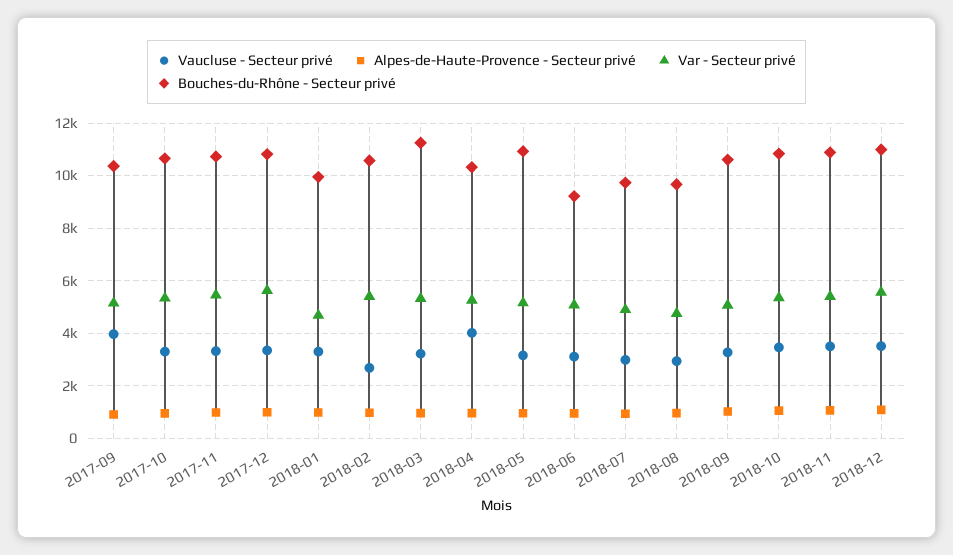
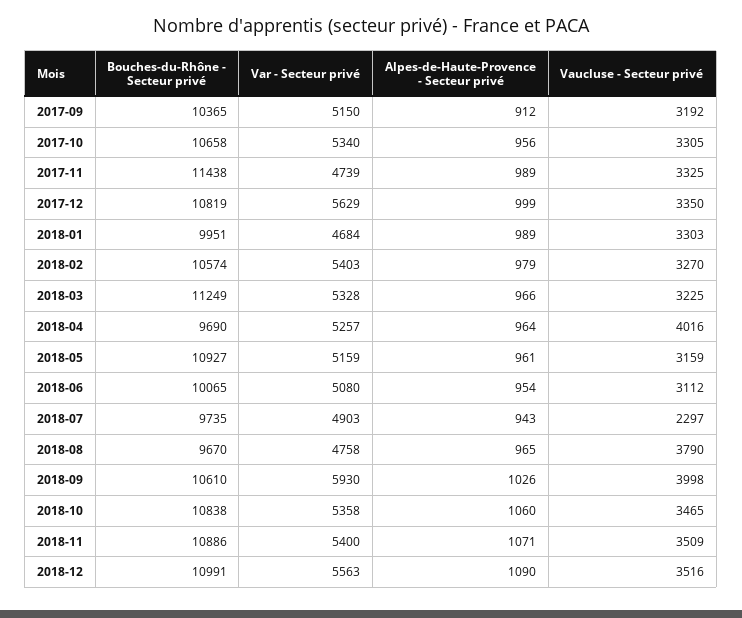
Vaucluse - Secteur privé, 2017-09: 4000 -> 3192
Var - Secteur privé, 2017-11: 5500 -> 4739
Bouches-du-Rhône - Secteur privé, 2017-11: 10750 -> 11438
Vaucluse - Secteur privé, 2018-02: 2750 -> 3270
Bouches-du-Rhône - Secteur privé, 2018-04: 10250 -> 9690
Bouches-du-Rhône - Secteur privé, 2018-06: 9250 -> 10065
Vaucluse - Secteur privé, 2018-07: 3000 -> 2297
Vaucluse - Secteur privé, 2018-08: 3000 -> 3790
Vaucluse - Secteur privé, 2018-09: 3250 -> 3998
Var - Secteur privé, 2018-09: 5000 -> 5930

